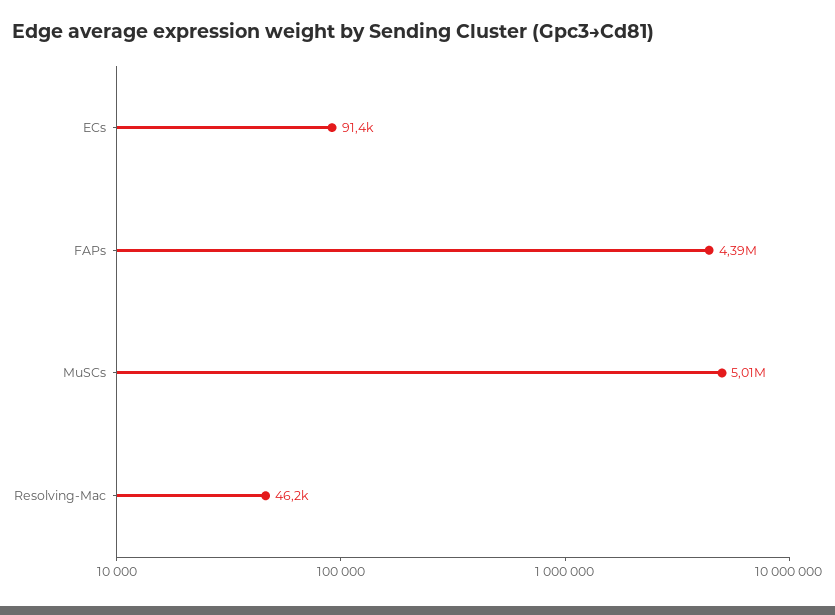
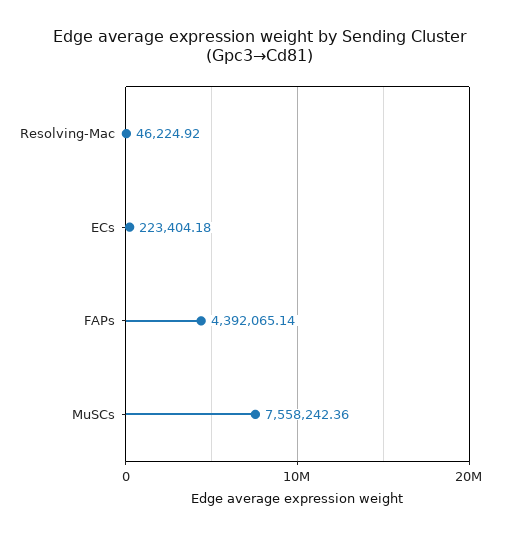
ECs: 91400 -> 223404.18
MuSCs: 5010000 -> 7558242.36

